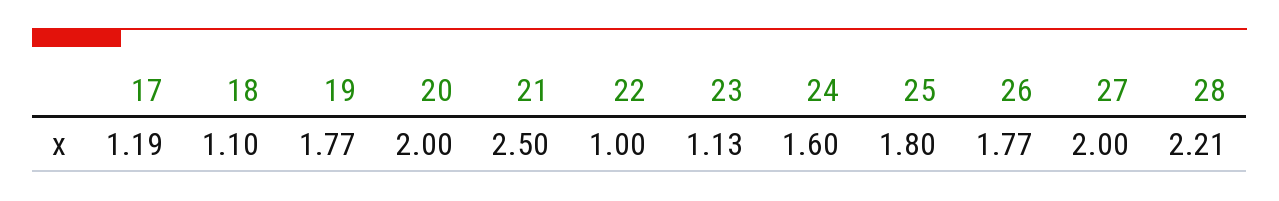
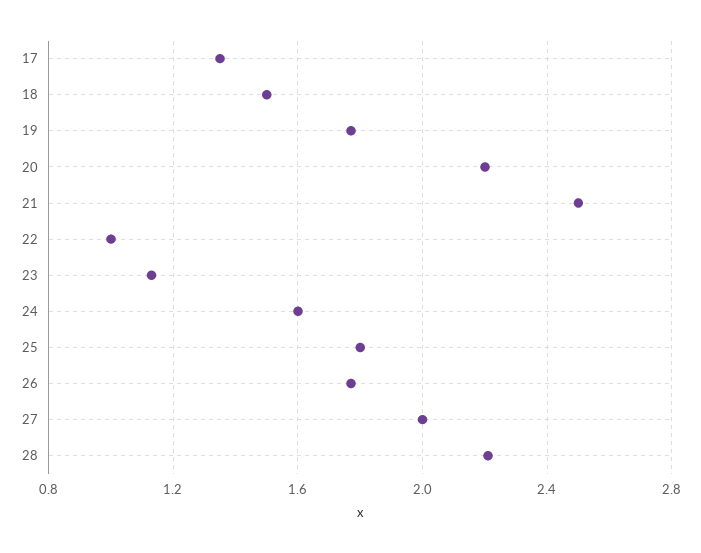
17: 1.19 -> 1.35
18: 1.1 -> 1.5
20: 2 -> 2.2

